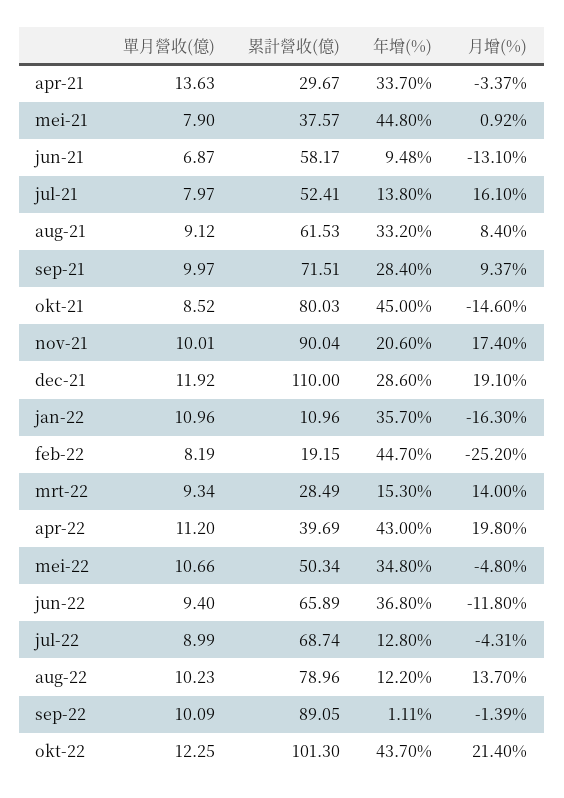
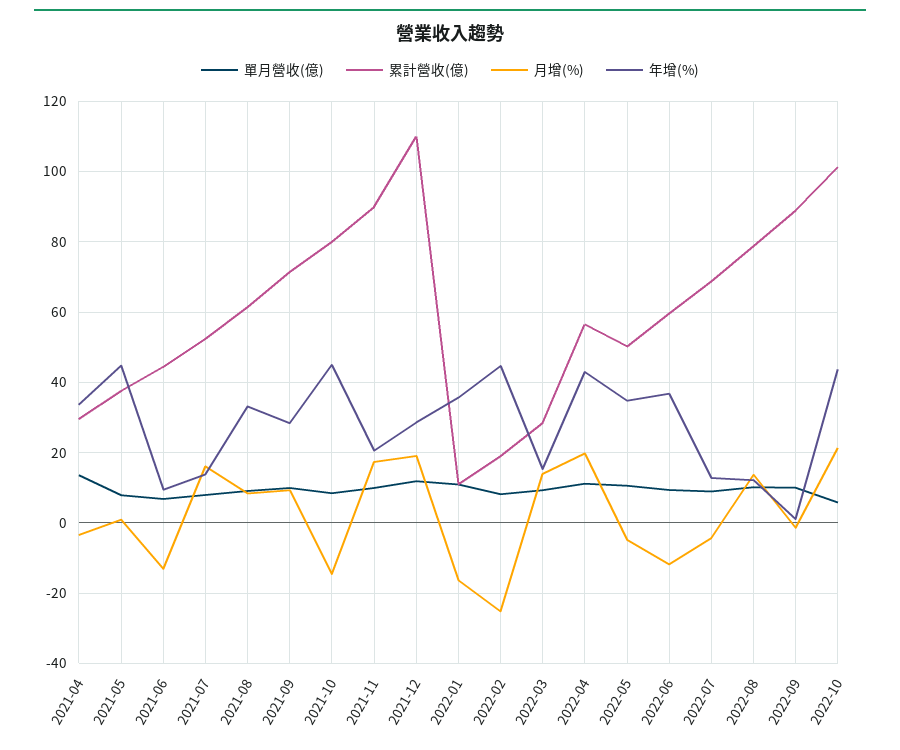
累計營收(億), jun-21: 58.17 -> 44
累計營收(億), apr-22: 39.69 -> 56
累計營收(億), jun-22: 65.89 -> 60
單月營收(億), okt-22: 12.25 -> 6

